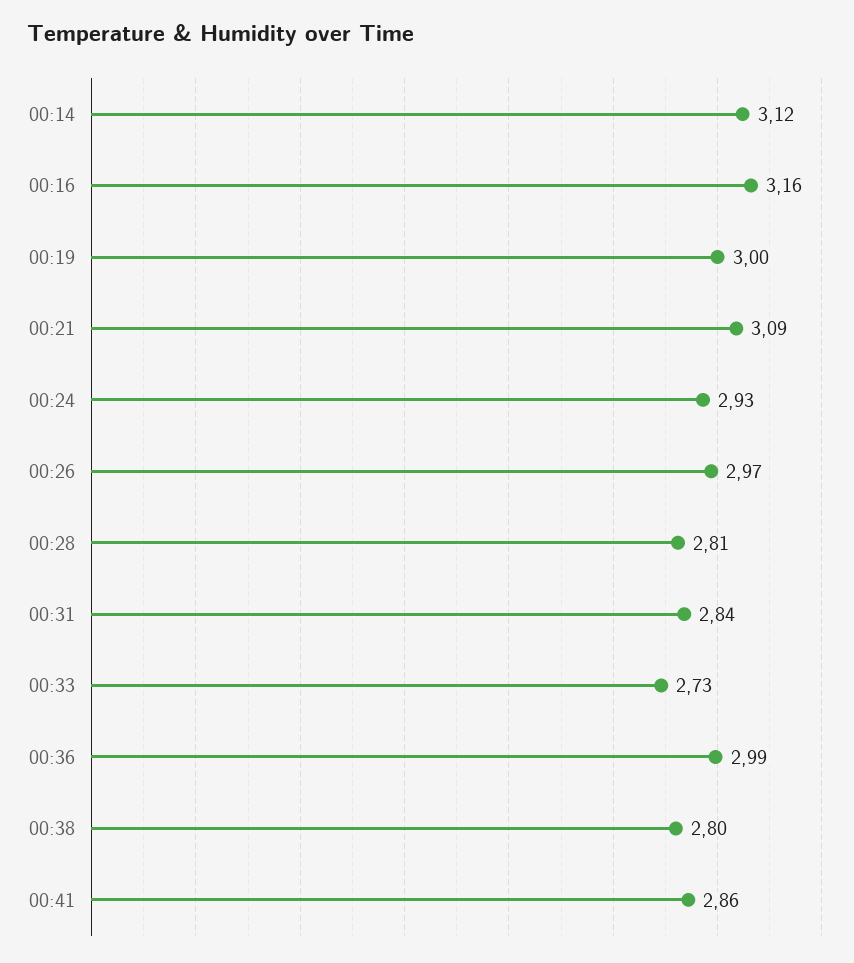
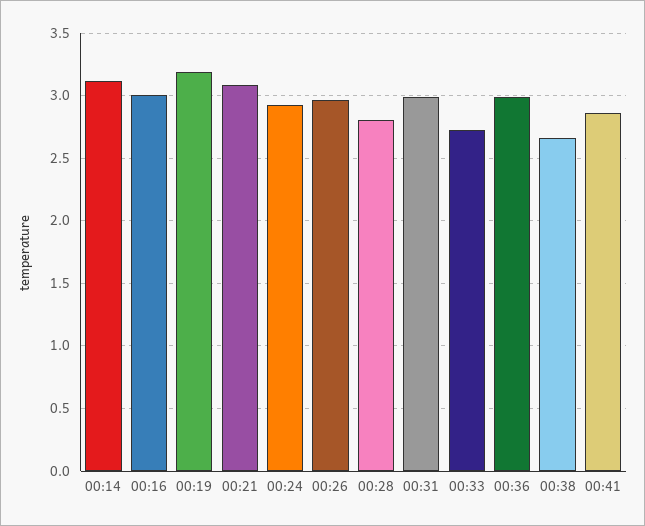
00:16: 3.16 -> 3
00:19: 3 -> 3.2
00:31: 2.84 -> 3
00:38: 2.8 -> 2.65

